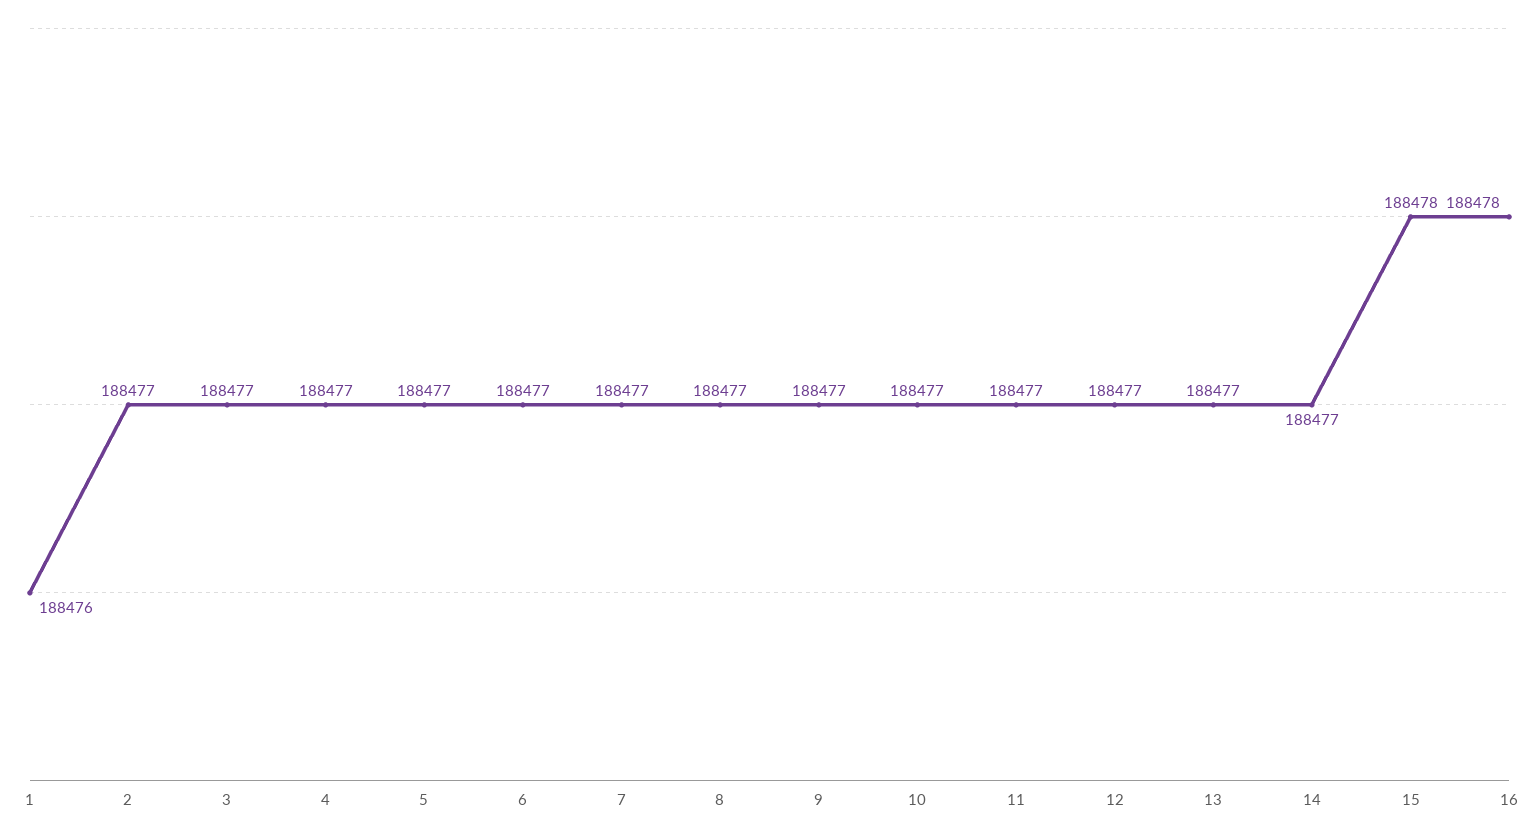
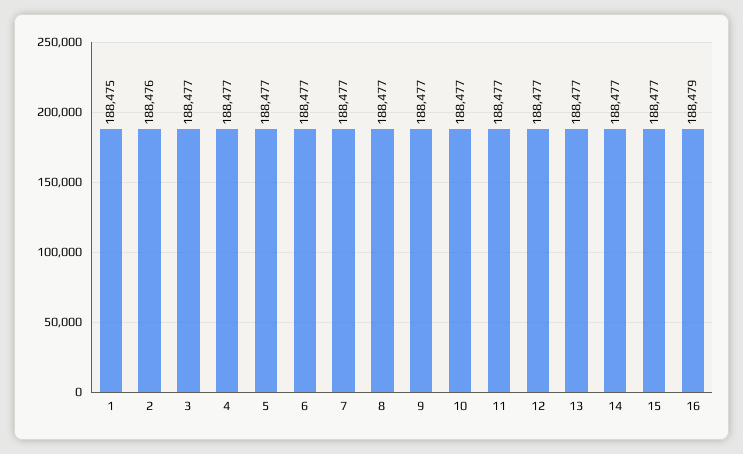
1: 188476 -> 188475
2: 188477 -> 188476
15: 188478 -> 188477
16: 188478 -> 188479

